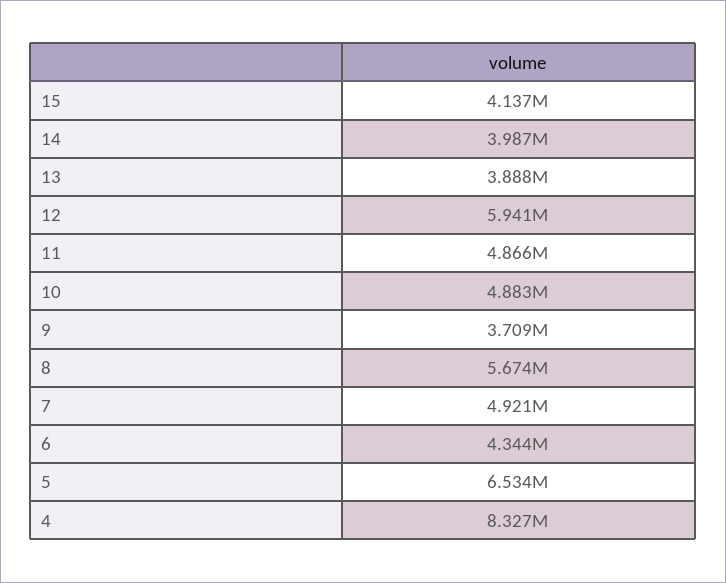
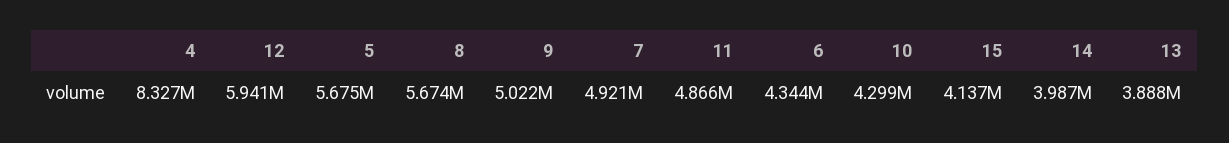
10: 4883000 -> 4299000
9: 3709000 -> 5022000
5: 6534000 -> 5675000

